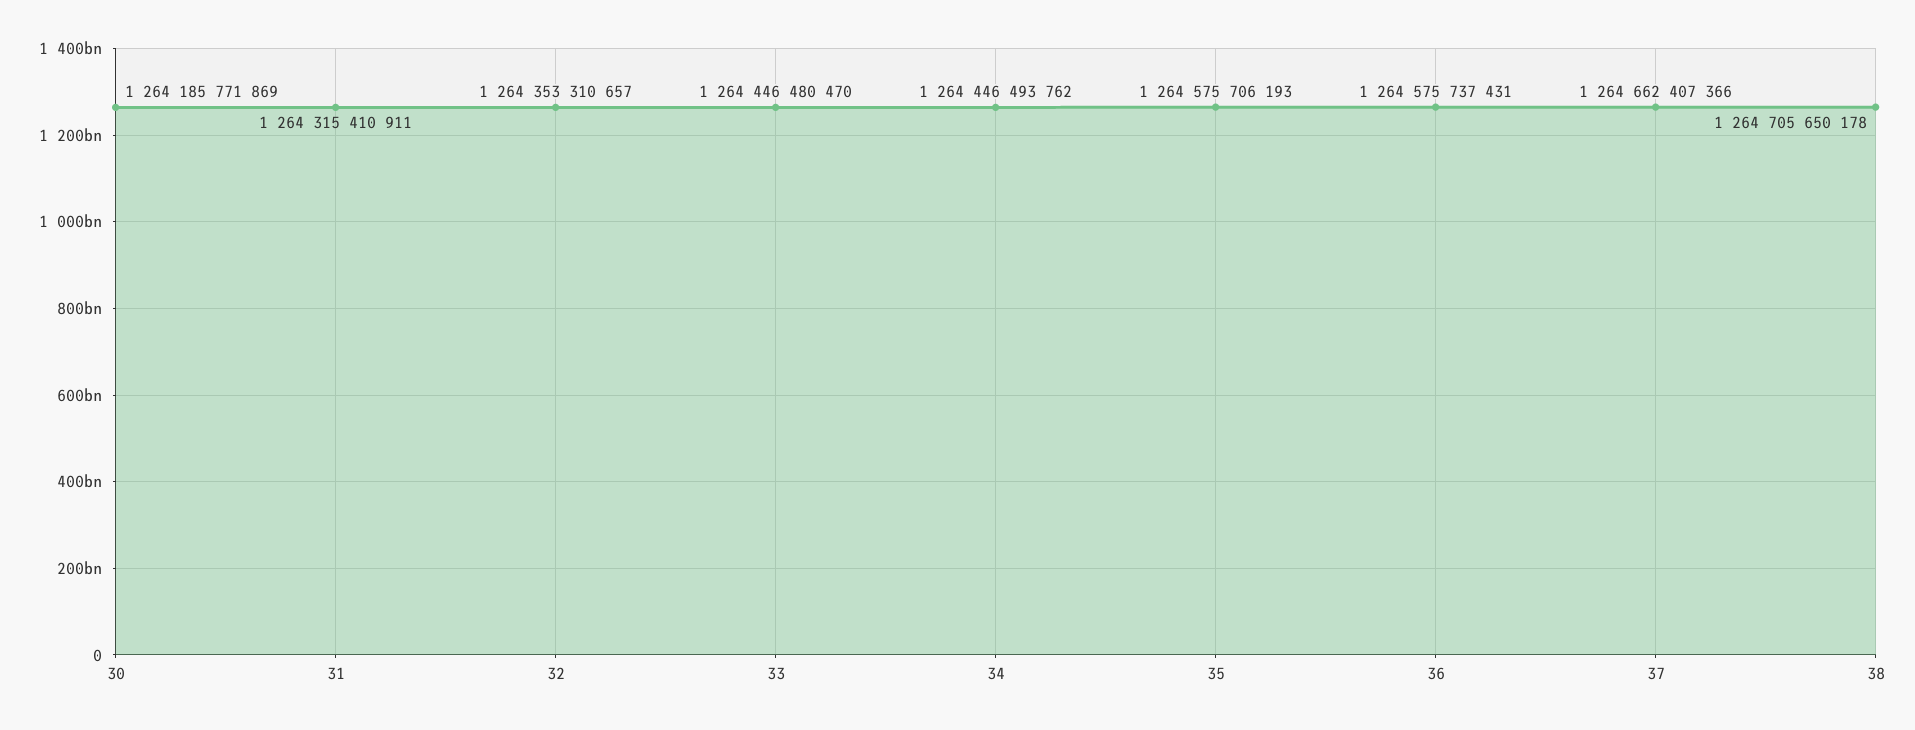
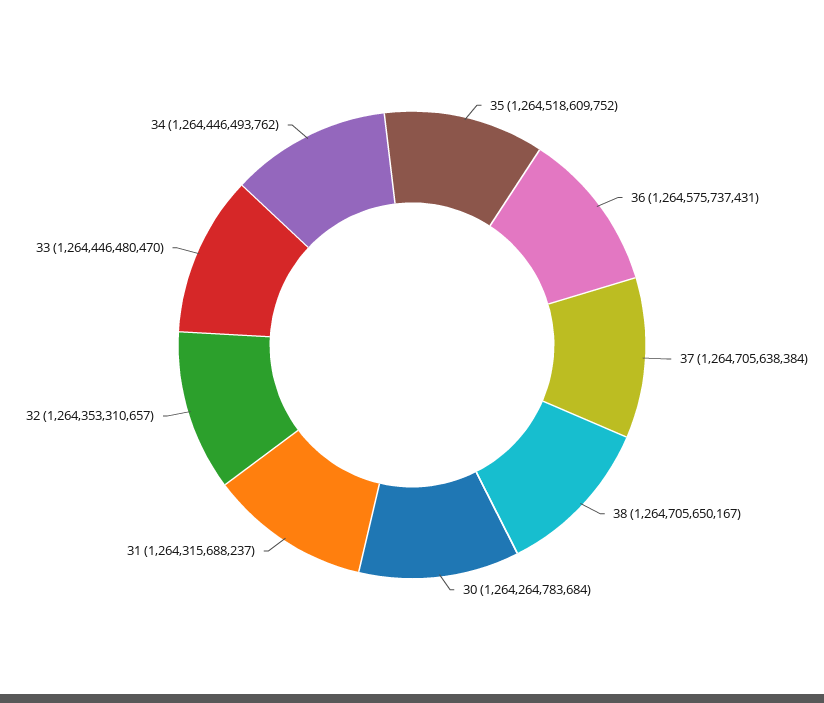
30: 1264185771869 -> 1264264783684
31: 1264315410911 -> 1264315688237
35: 1264575706193 -> 1264518609752
37: 1264662407366 -> 1264705638384
38: 1264705650178 -> 1264705650167

